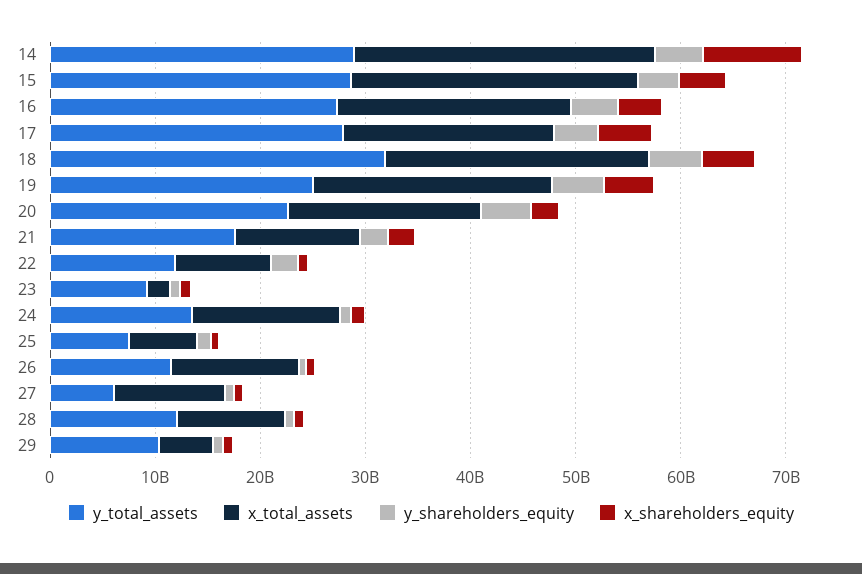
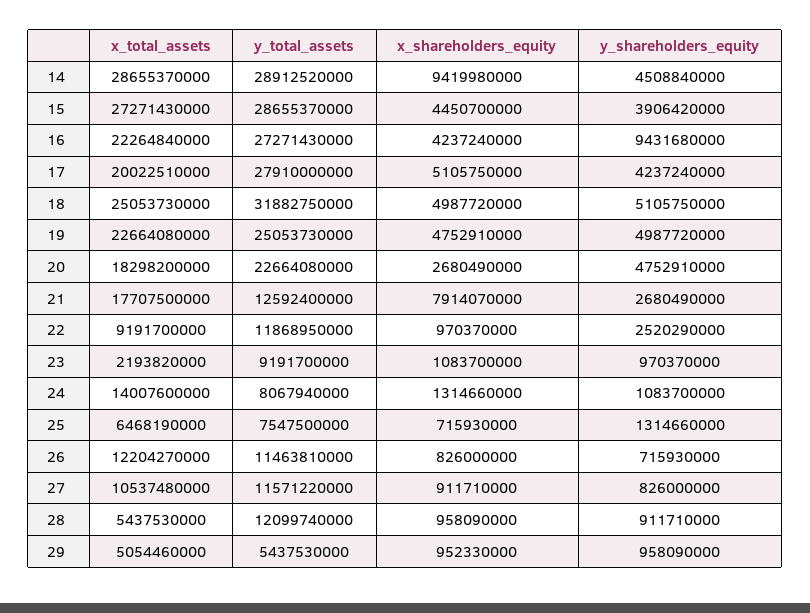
y_shareholders_equity, 16: 4000000000 -> 9431680000
y_total_assets, 21: 18000000000 -> 12592400000
x_total_assets, 21: 12000000000 -> 17707500000
x_shareholders_equity, 21: 2000000000 -> 7914070000
y_total_assets, 24: 14000000000 -> 8067940000
y_total_assets, 27: 6000000000 -> 11571220000
x_total_assets, 28: 10000000000 -> 5437530000
y_total_assets, 29: 10000000000 -> 5437530000

